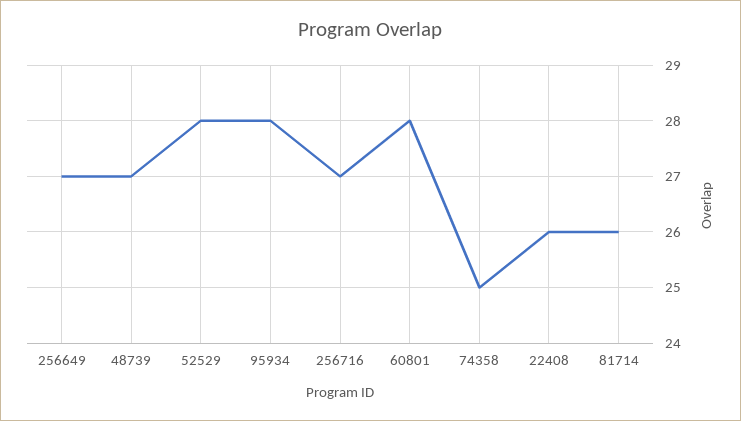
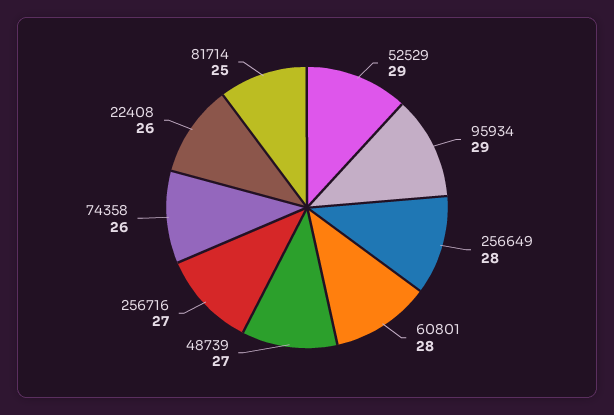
256649: 27 -> 28
52529: 28 -> 29
95934: 28 -> 29
74358: 25 -> 26
81714: 26 -> 25

